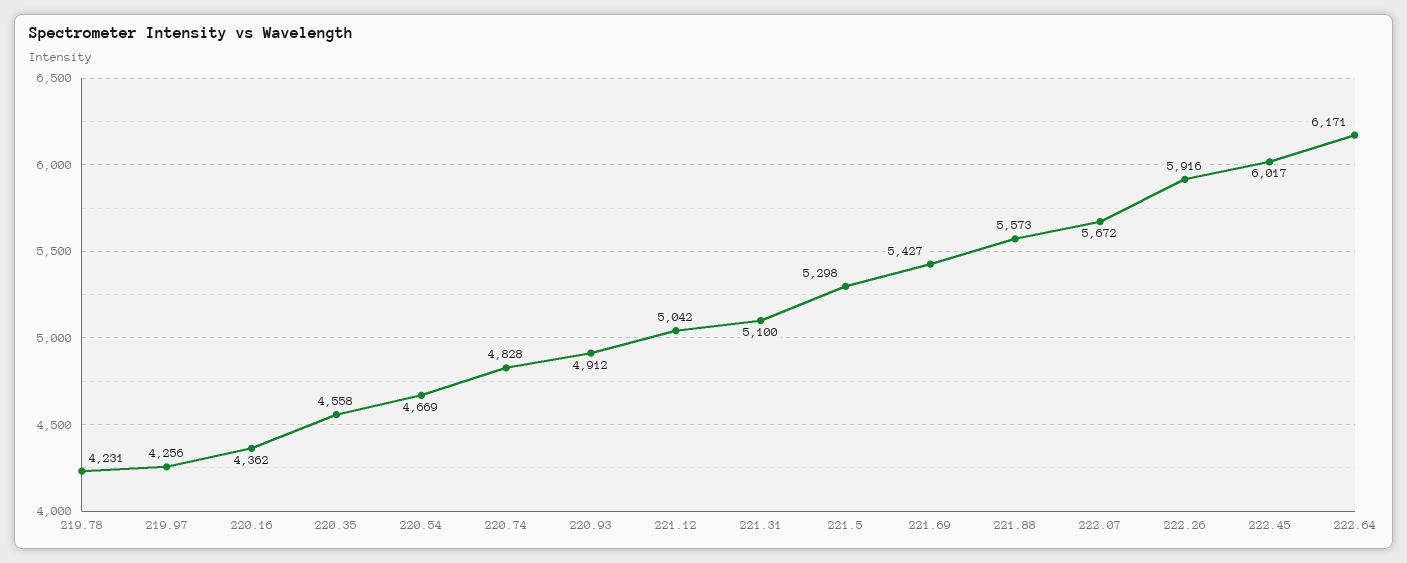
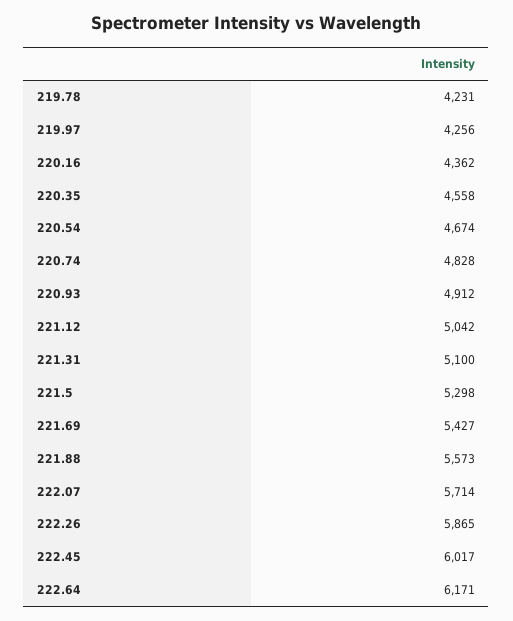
220.54: 4669 -> 4674
222.07: 5672 -> 5714
222.26: 5916 -> 5865

